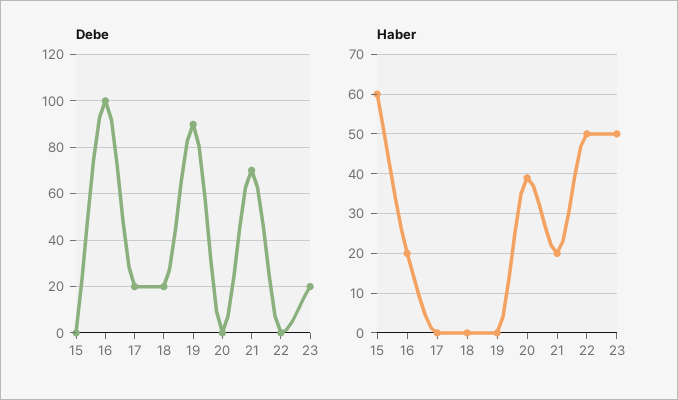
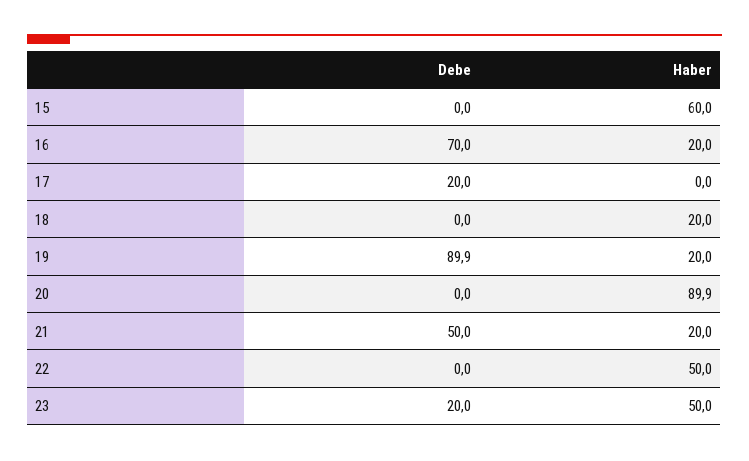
Debe, 16: 100 -> 70
Debe, 18: 20 -> 0
Debe, 21: 70 -> 50
Haber, 18: 0 -> 20
Haber, 19: 0 -> 20
Haber, 20: 40 -> 89.9

